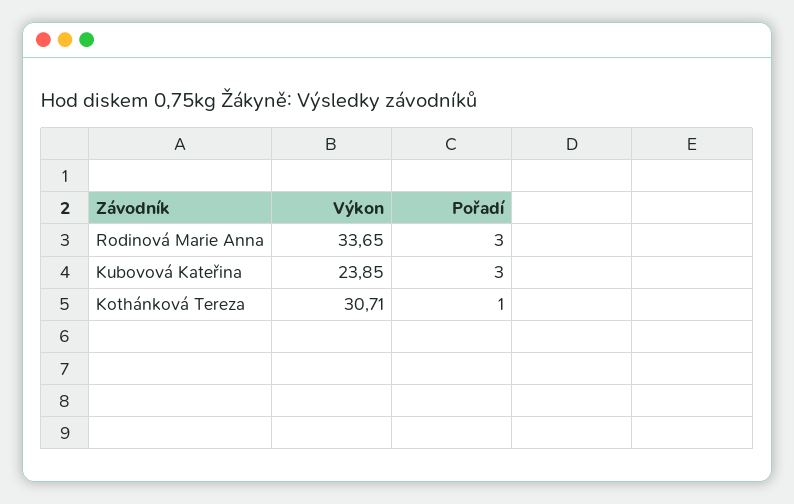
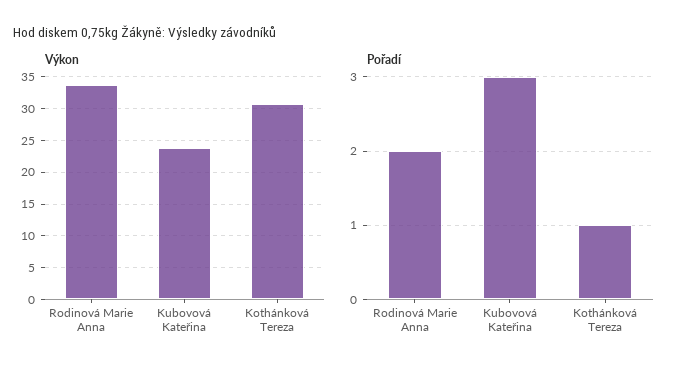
Pořadí, Rodinová Marie Anna: 3 -> 2

